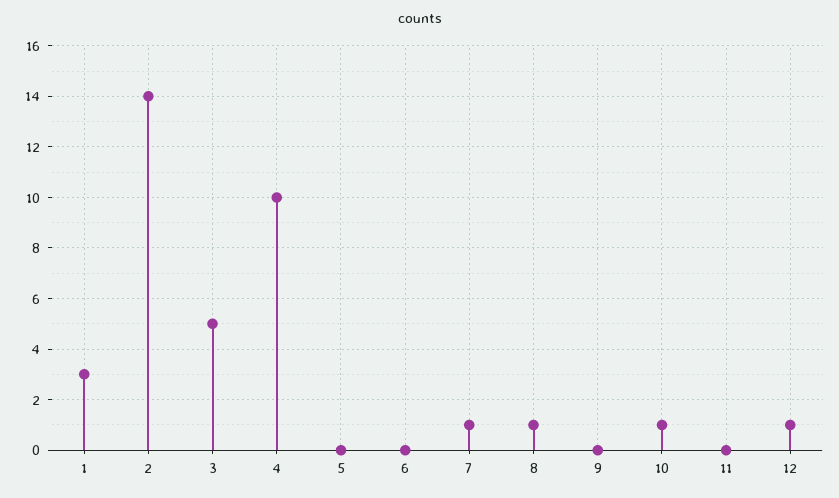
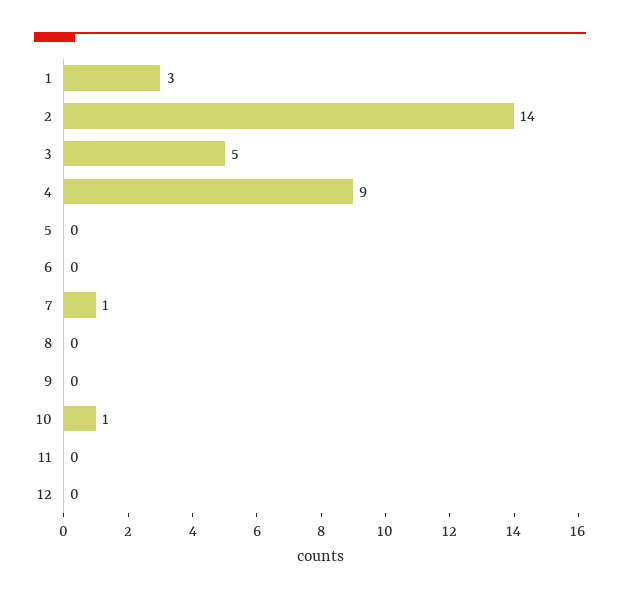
4: 10 -> 9
8: 1 -> 0
12: 1 -> 0

